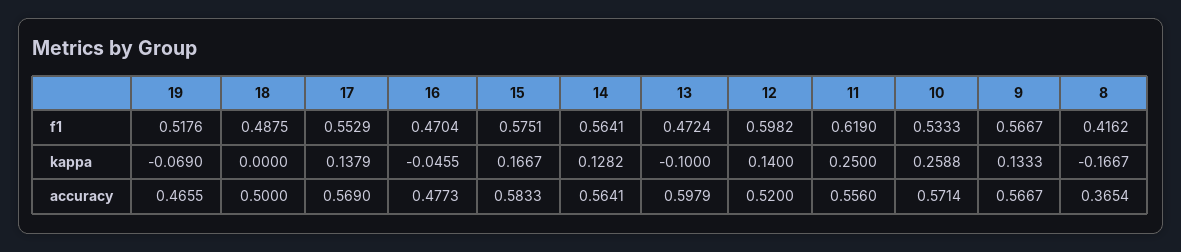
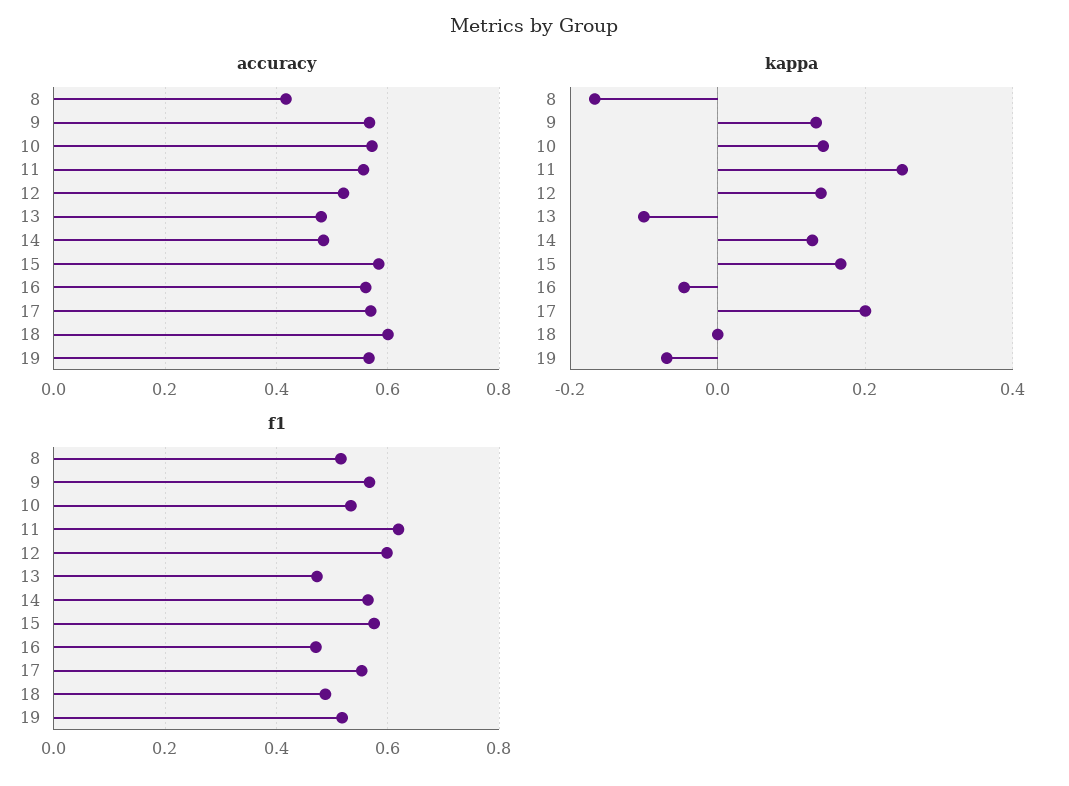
f1, 8: 0.4162 -> 0.52
kappa, 17: 0.1379 -> 0.2
kappa, 10: 0.2588 -> 0.14
accuracy, 19: 0.4655 -> 0.56
accuracy, 18: 0.5 -> 0.6
accuracy, 16: 0.4773 -> 0.56
accuracy, 14: 0.5641 -> 0.48
accuracy, 13: 0.5979 -> 0.48
accuracy, 8: 0.3654 -> 0.42

